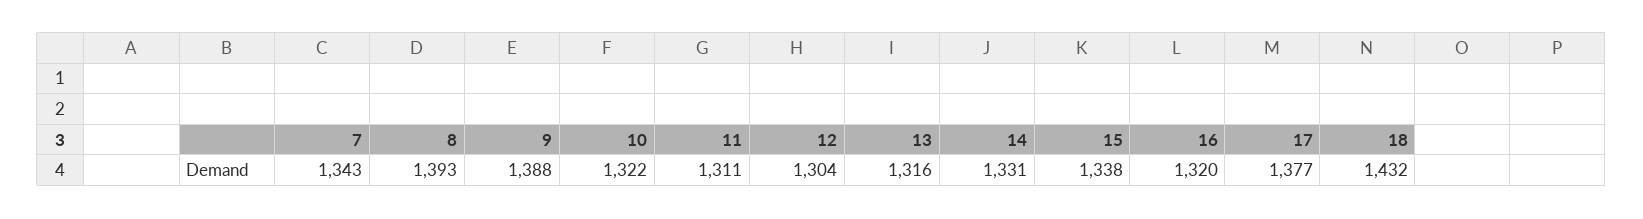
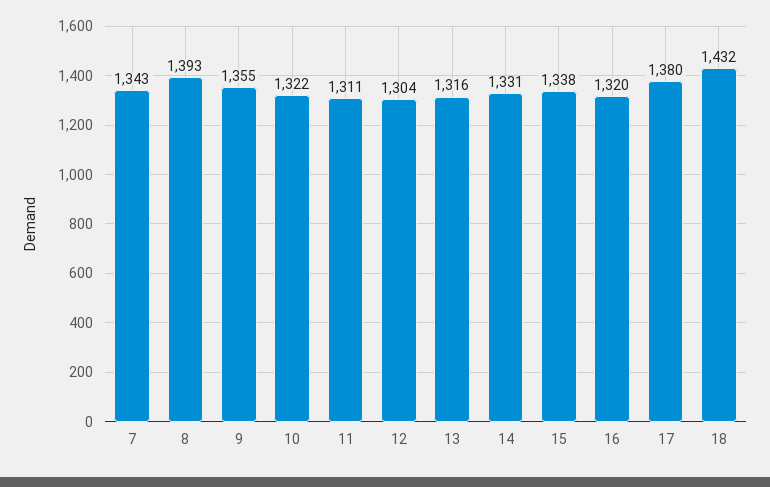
9: 1388 -> 1355
17: 1377 -> 1380

